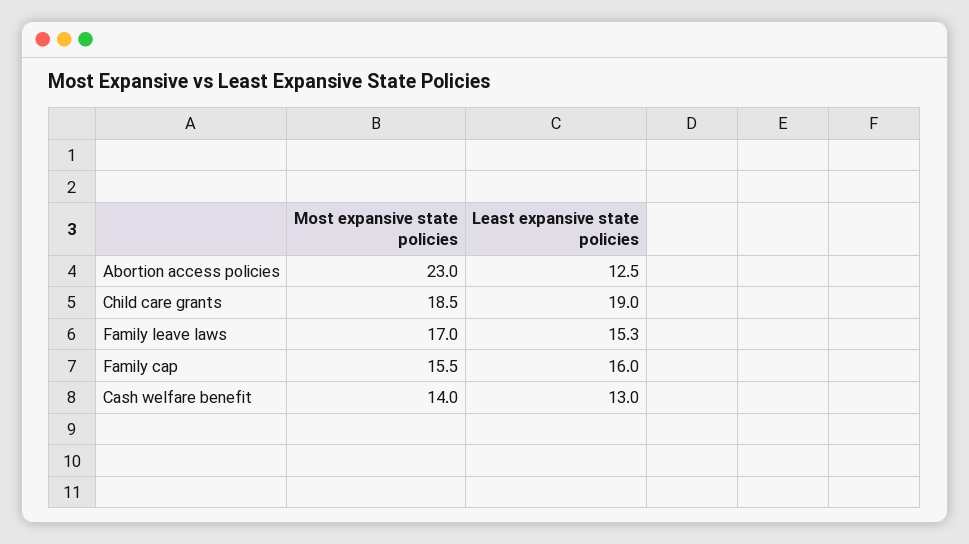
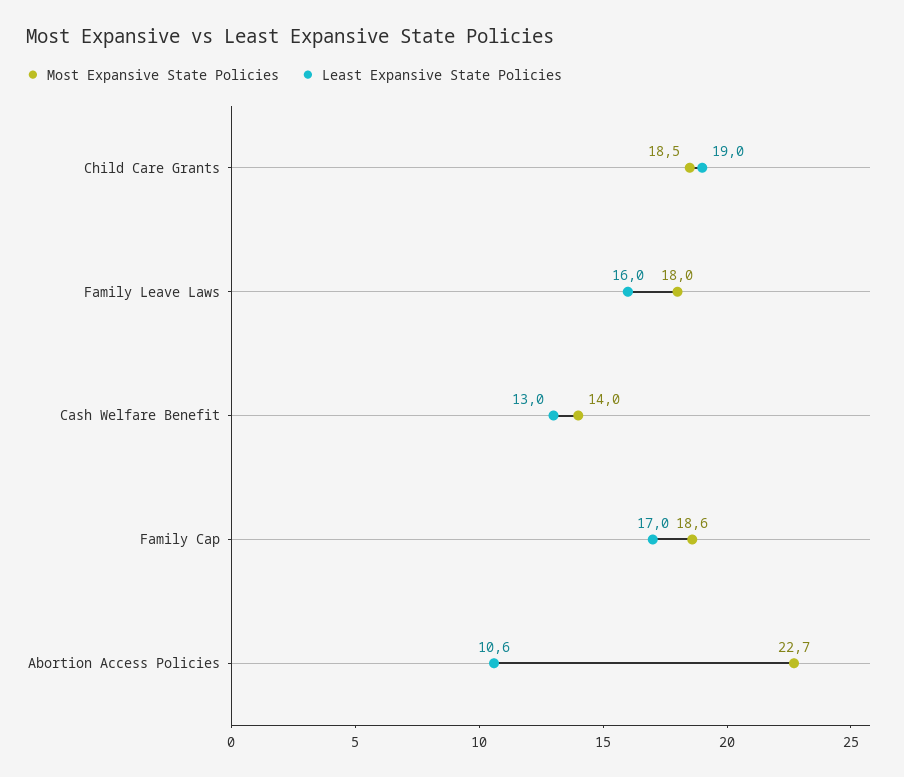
Most expansive state policies, Abortion access policies: 23 -> 22.7
Least expansive state policies, Abortion access policies: 12.5 -> 10.6
Most expansive state policies, Family leave laws: 17 -> 18
Least expansive state policies, Family leave laws: 15.3 -> 16
Most expansive state policies, Family cap: 15.5 -> 18.6
Least expansive state policies, Family cap: 16 -> 17

